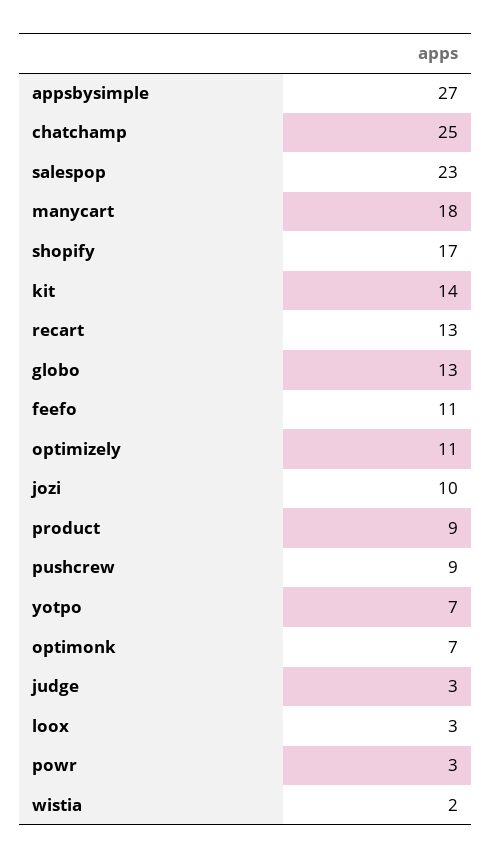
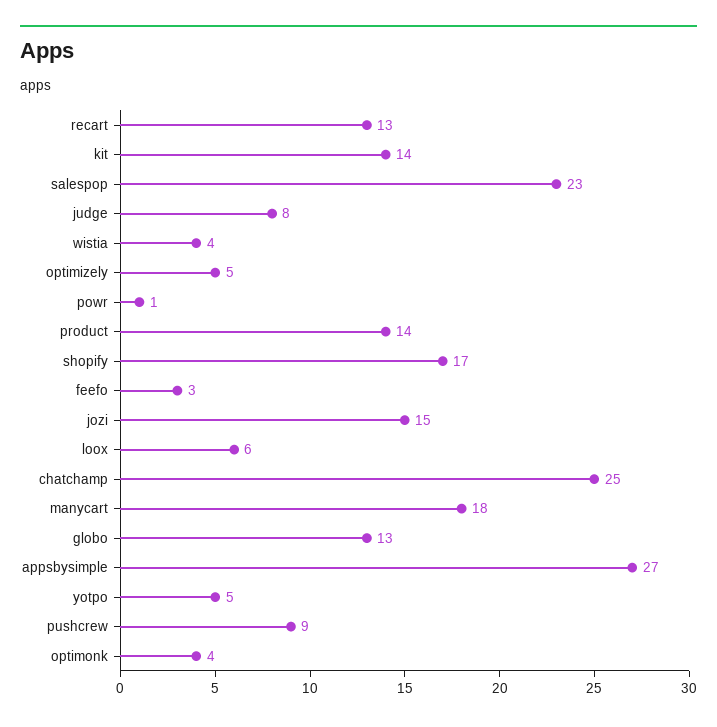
feefo: 11 -> 3
optimizely: 11 -> 5
jozi: 10 -> 15
product: 9 -> 14
yotpo: 7 -> 5
optimonk: 7 -> 4
judge: 3 -> 8
loox: 3 -> 6
powr: 3 -> 1
wistia: 2 -> 4

